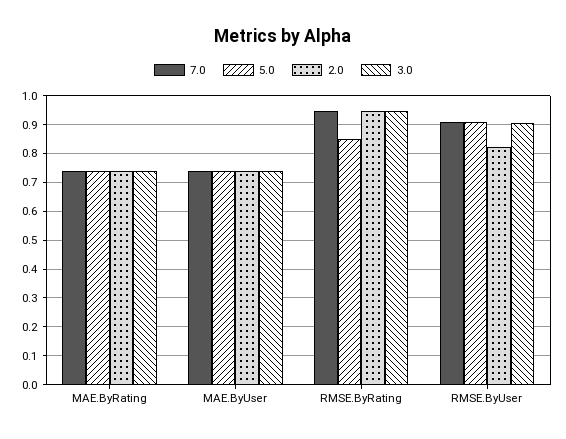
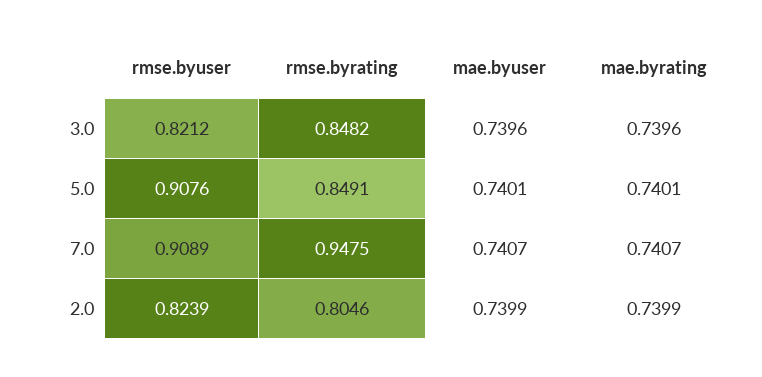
2.0, RMSE.ByRating: 0.95 -> 0.8046
3.0, RMSE.ByRating: 0.95 -> 0.8482
3.0, RMSE.ByUser: 0.9 -> 0.8212

